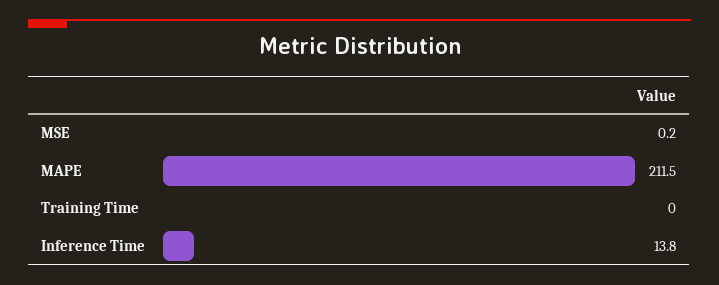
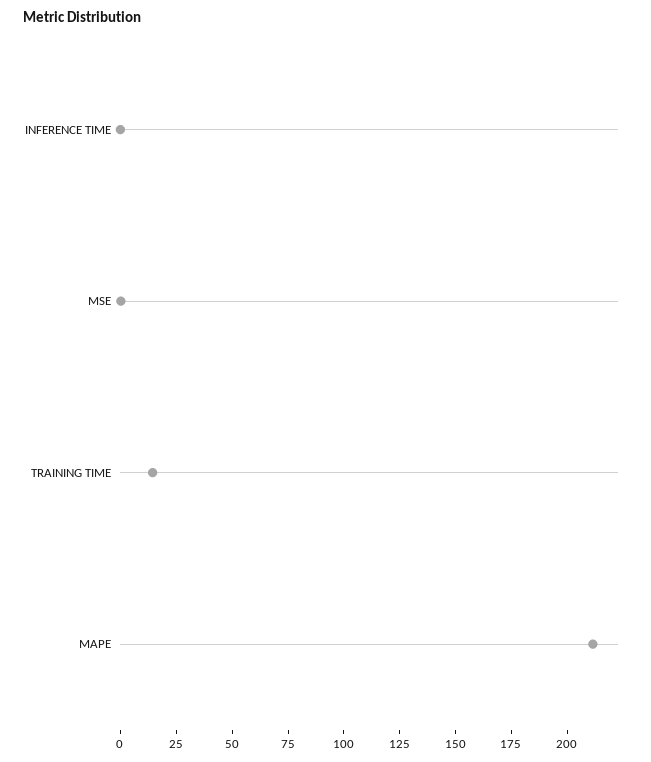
Training Time: 0 -> 15
Inference Time: 13.8 -> 0

